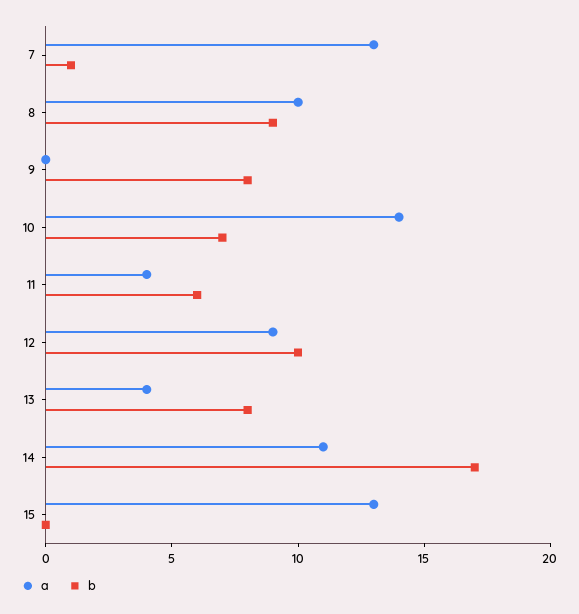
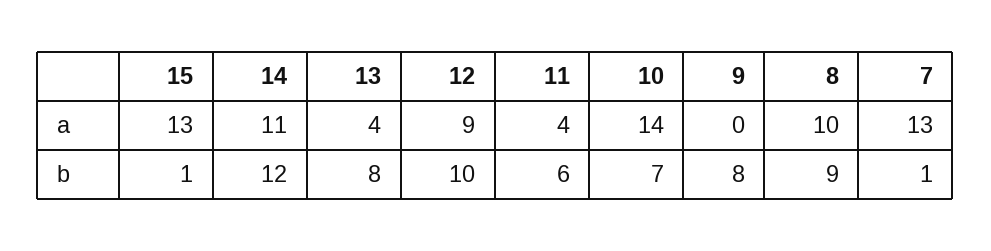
b, 14: 17 -> 12
b, 15: 0 -> 1

